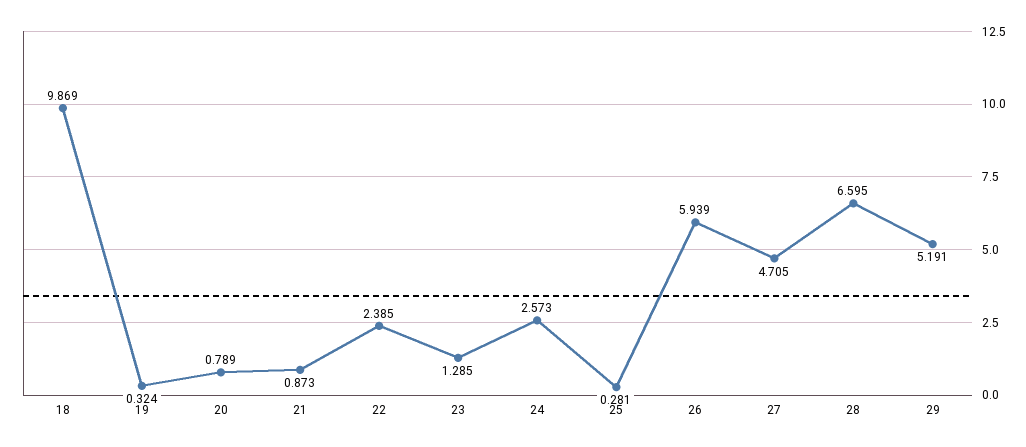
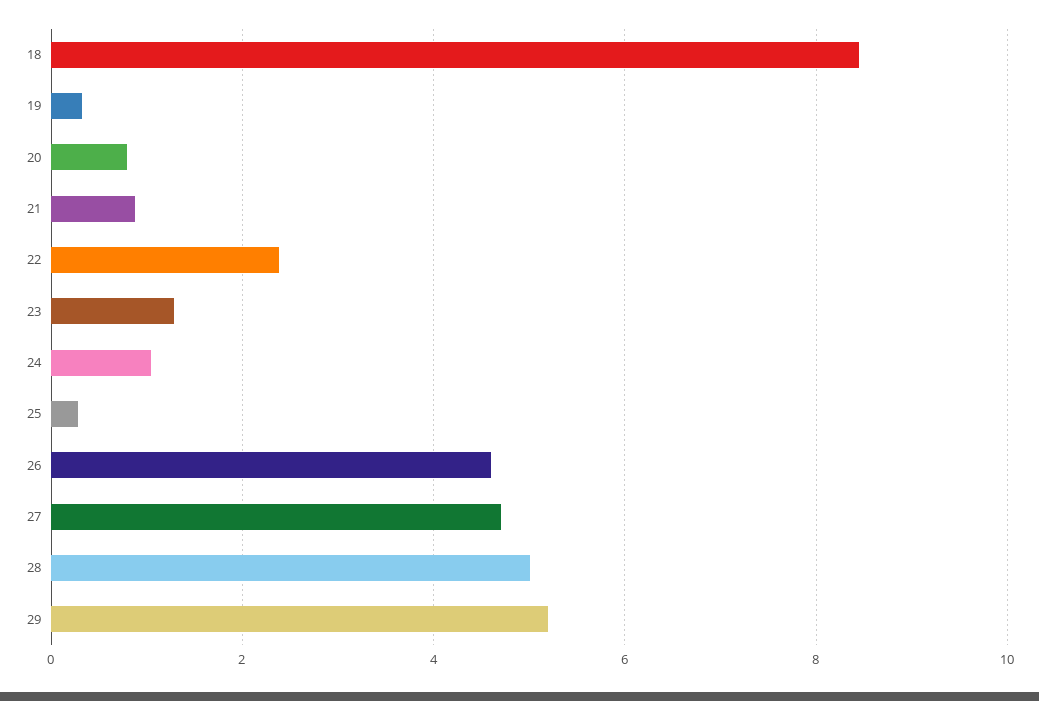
18: 9.869 -> 8.4
24: 2.573 -> 1
26: 5.939 -> 4.6
28: 6.595 -> 5

